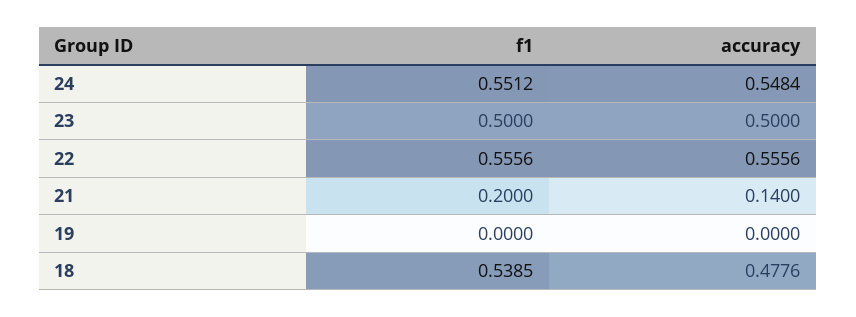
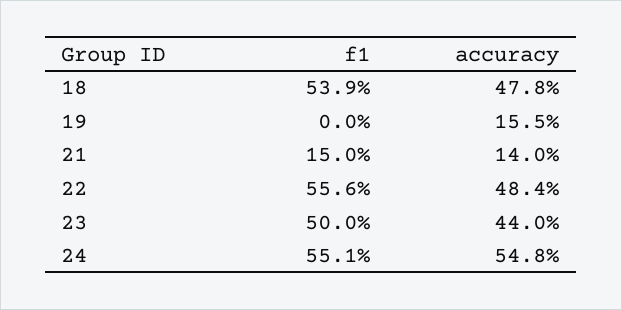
accuracy, 23: 0.5 -> 0.44
accuracy, 22: 0.5556 -> 0.484
f1, 21: 0.2 -> 0.15
accuracy, 19: 0 -> 0.155

